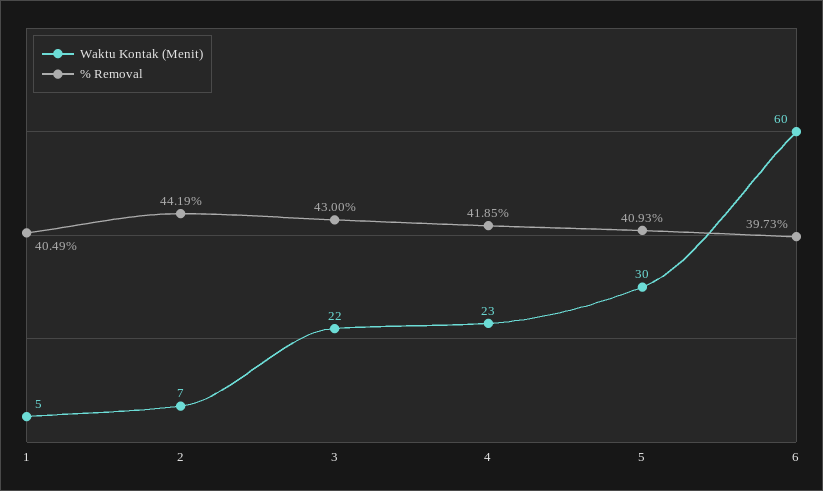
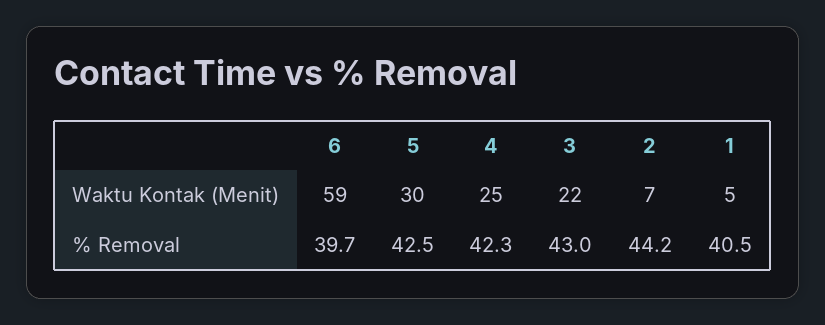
Waktu Kontak (Menit), 4: 23 -> 25
% Removal, 4: 41.85 -> 42.3
% Removal, 5: 40.93 -> 42.5
Waktu Kontak (Menit), 6: 60 -> 59

